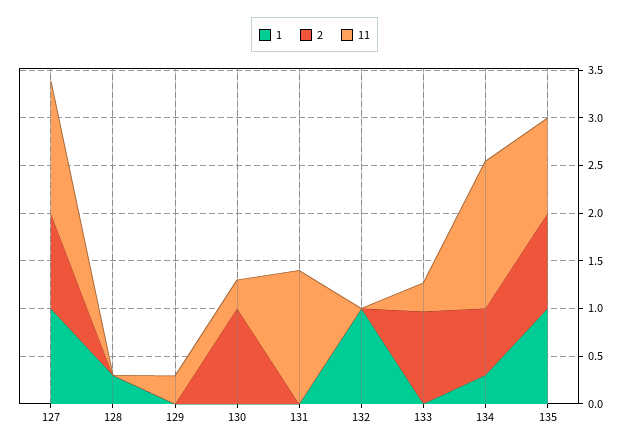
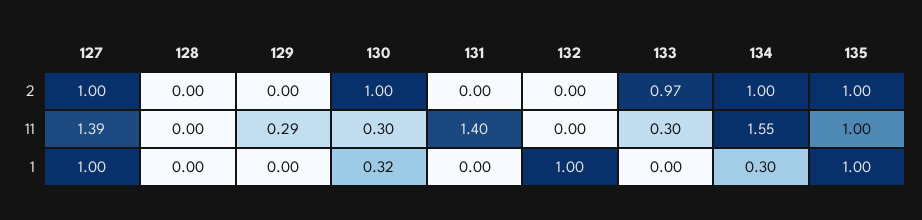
1, 128: 0.3 -> 0
1, 130: 0 -> 0.32
2, 134: 0.7 -> 1

